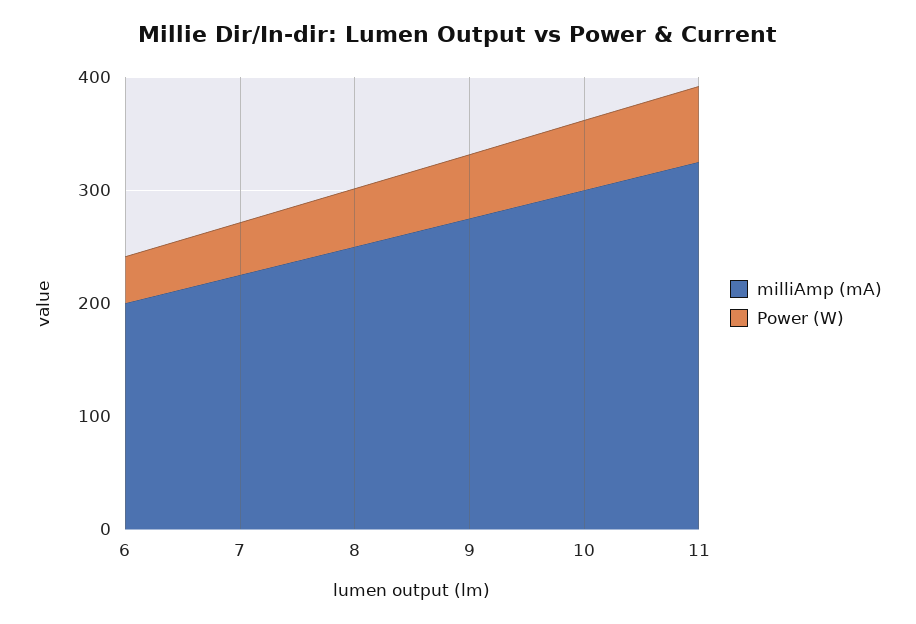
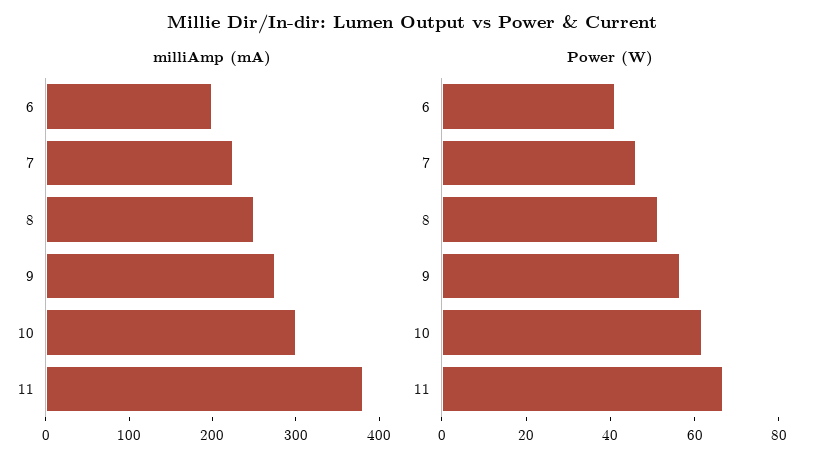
milliAmp (mA), 11: 320 -> 380

